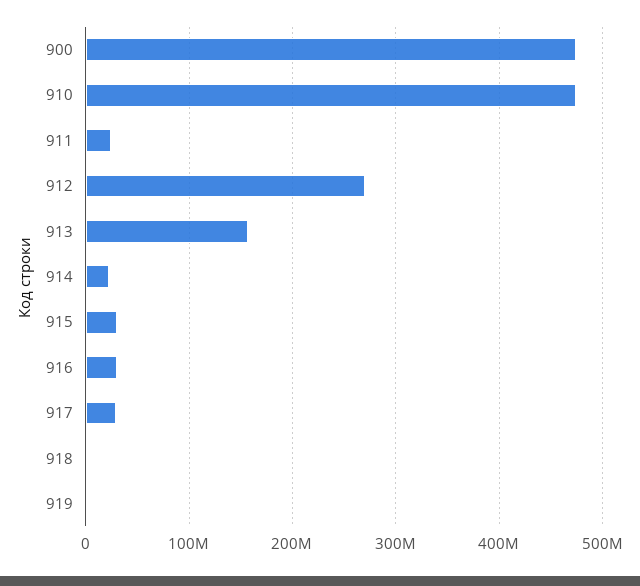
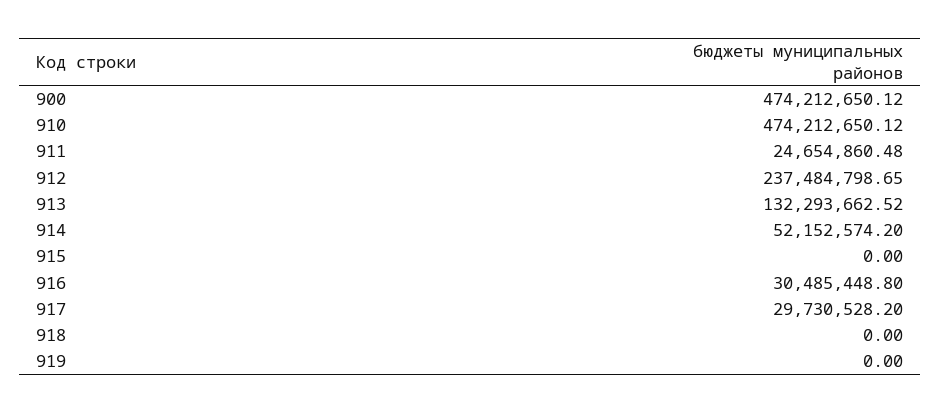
912: 270000000 -> 237484798.65
913: 160000000 -> 132293662.52
914: 20000000 -> 52152574.2
915: 30000000 -> 0

